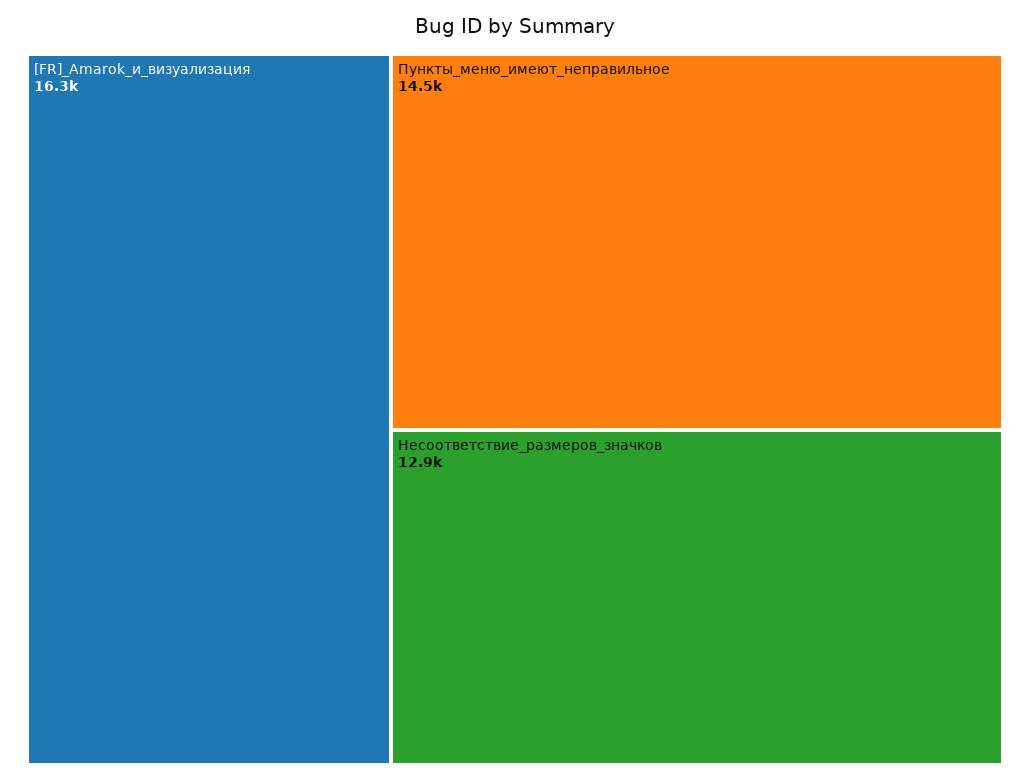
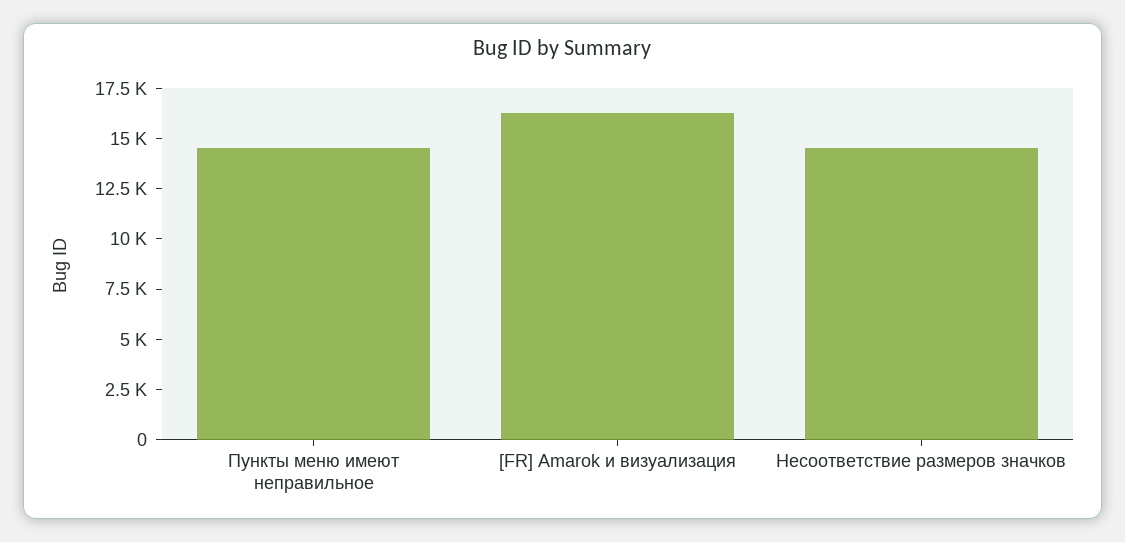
Несоответствие_размеров_значков: 12900 -> 14500

